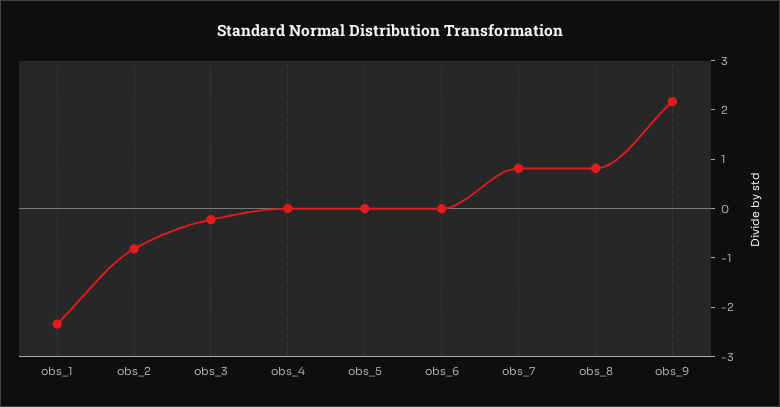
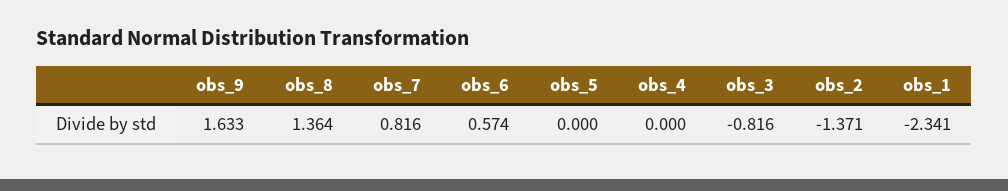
obs_2: -0.8 -> -1.371
obs_3: -0.2 -> -0.816
obs_6: 0 -> 0.574
obs_8: 0.8 -> 1.364
obs_9: 2.2 -> 1.633

